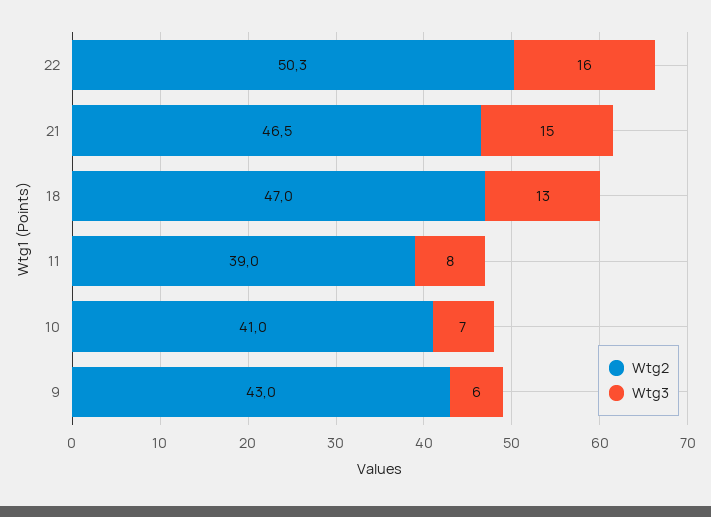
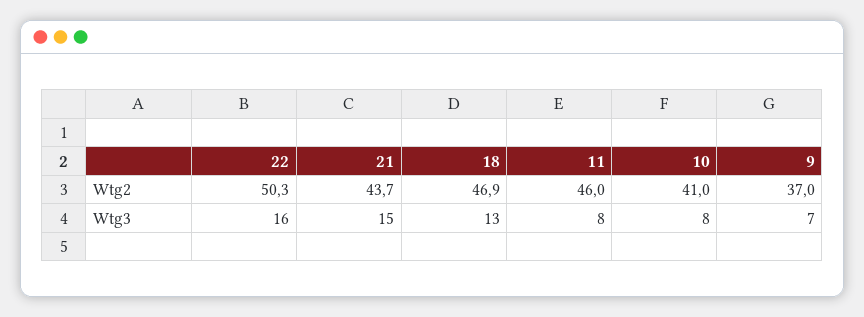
Wtg2, 21: 46.5 -> 43.7
Wtg2, 18: 47 -> 46.9
Wtg2, 11: 39 -> 46
Wtg3, 10: 7 -> 8
Wtg2, 9: 43 -> 37
Wtg3, 9: 6 -> 7

